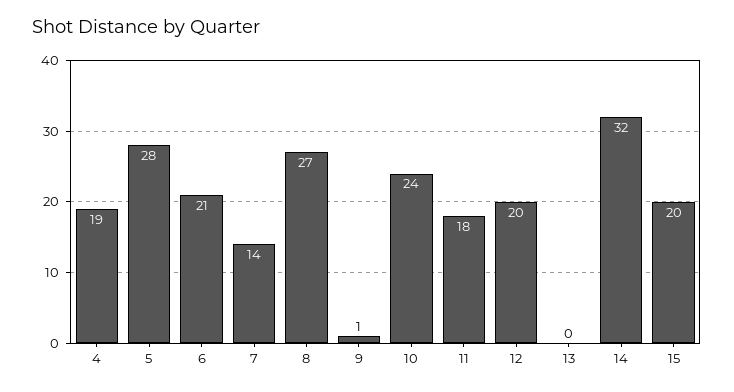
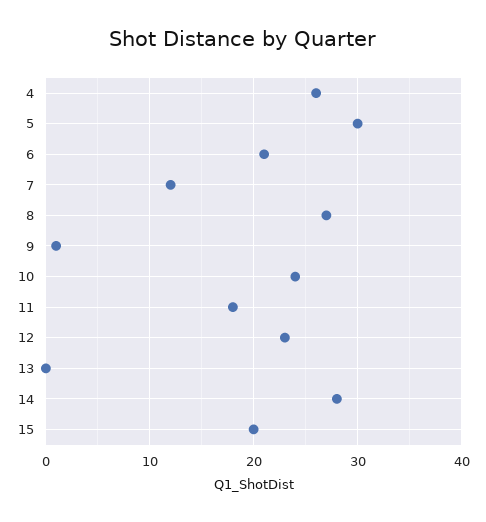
4: 19 -> 26
5: 28 -> 30
7: 14 -> 12
12: 20 -> 23
14: 32 -> 28

